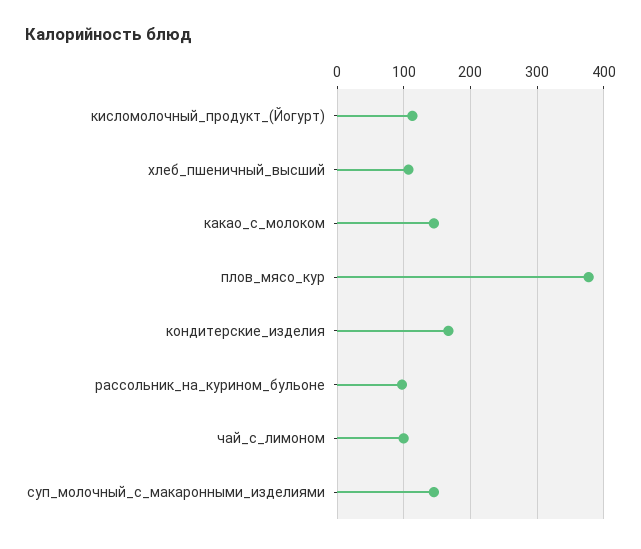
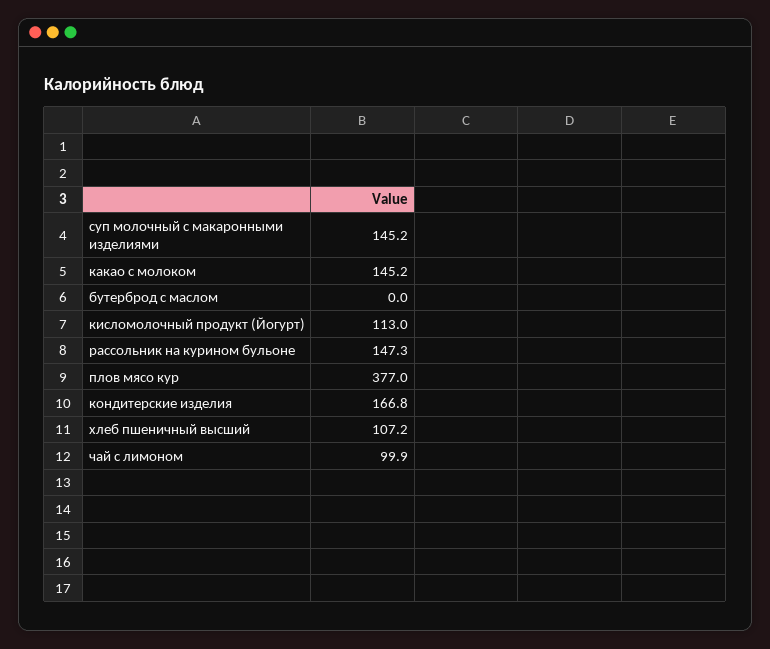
рассольник_на_курином_бульоне: 100 -> 147.3
бутерброд с маслом: none -> 0

